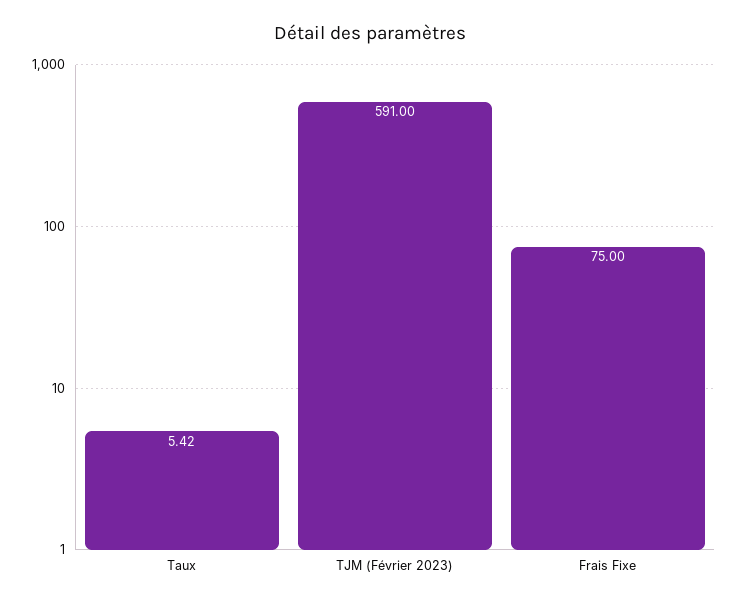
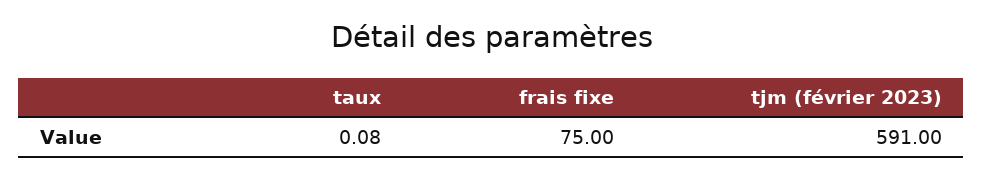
Taux: 5.42 -> 0.08

